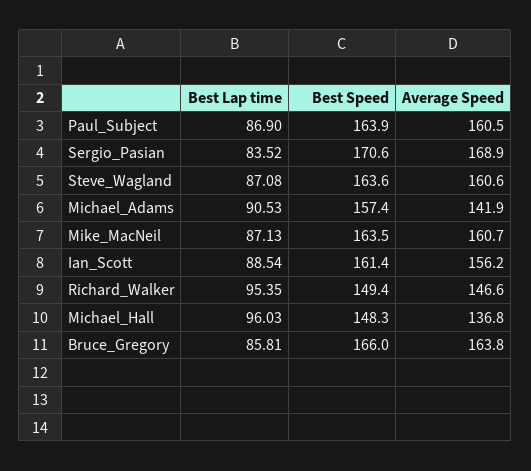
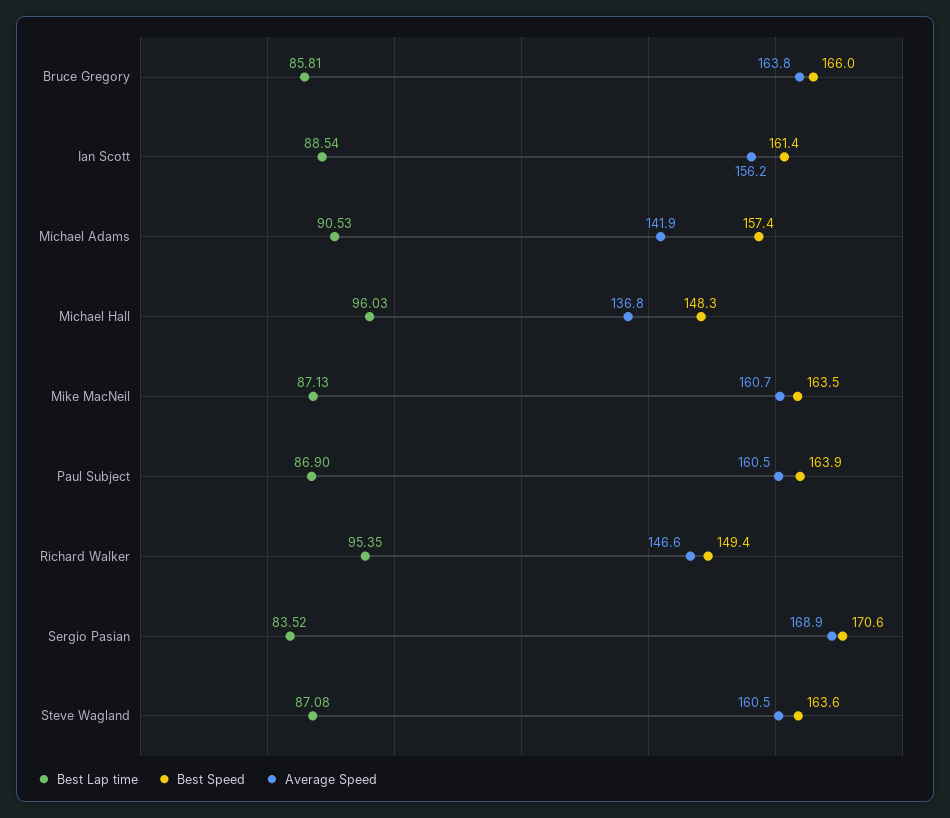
Average Speed, Steve_Wagland: 160.6 -> 160.5

